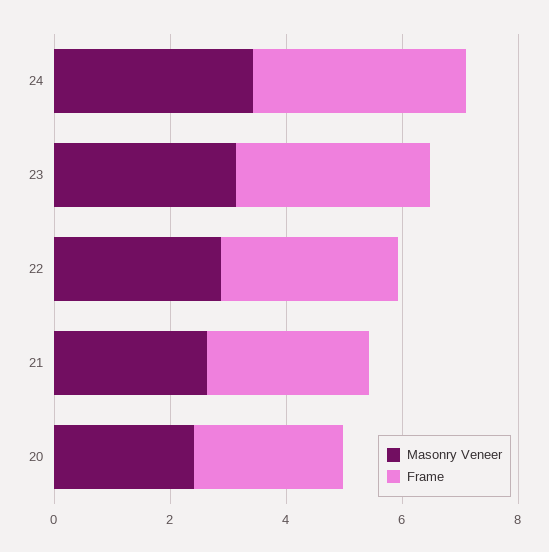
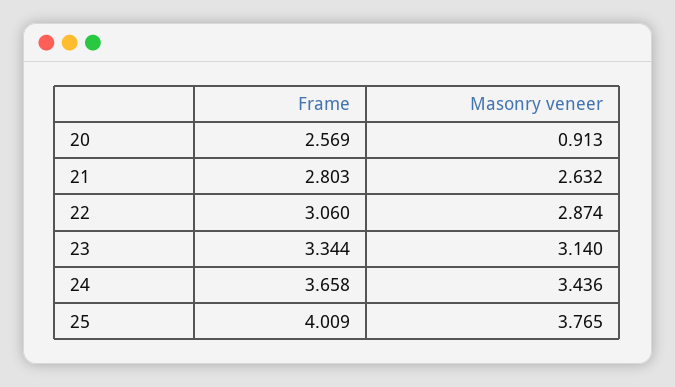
Masonry Veneer, 20: 2.5 -> 0.913
Frame, 25: none -> 4.009
Masonry Veneer, 25: none -> 3.765

